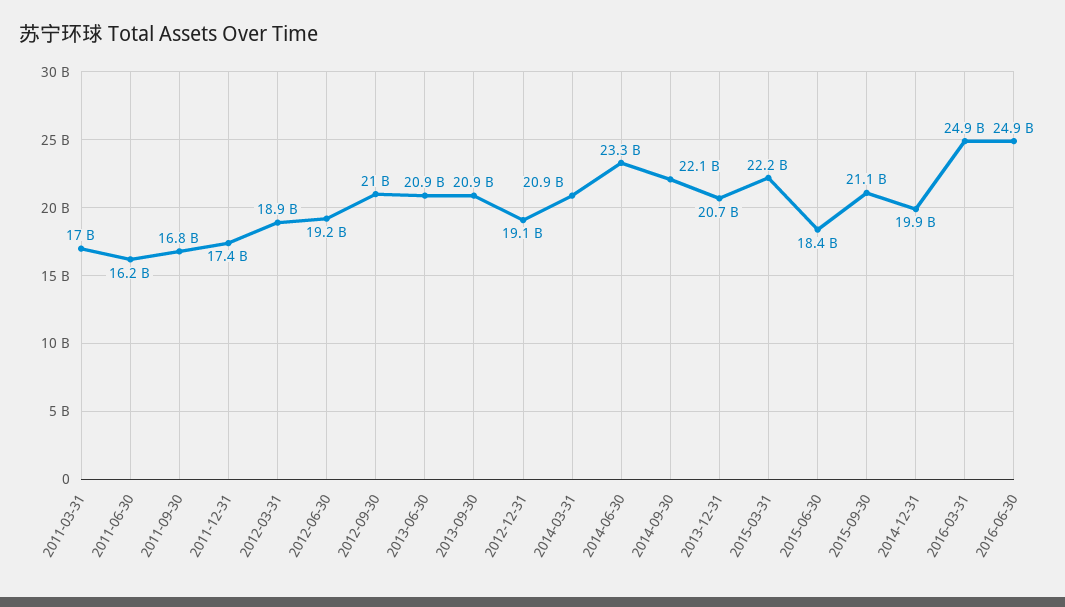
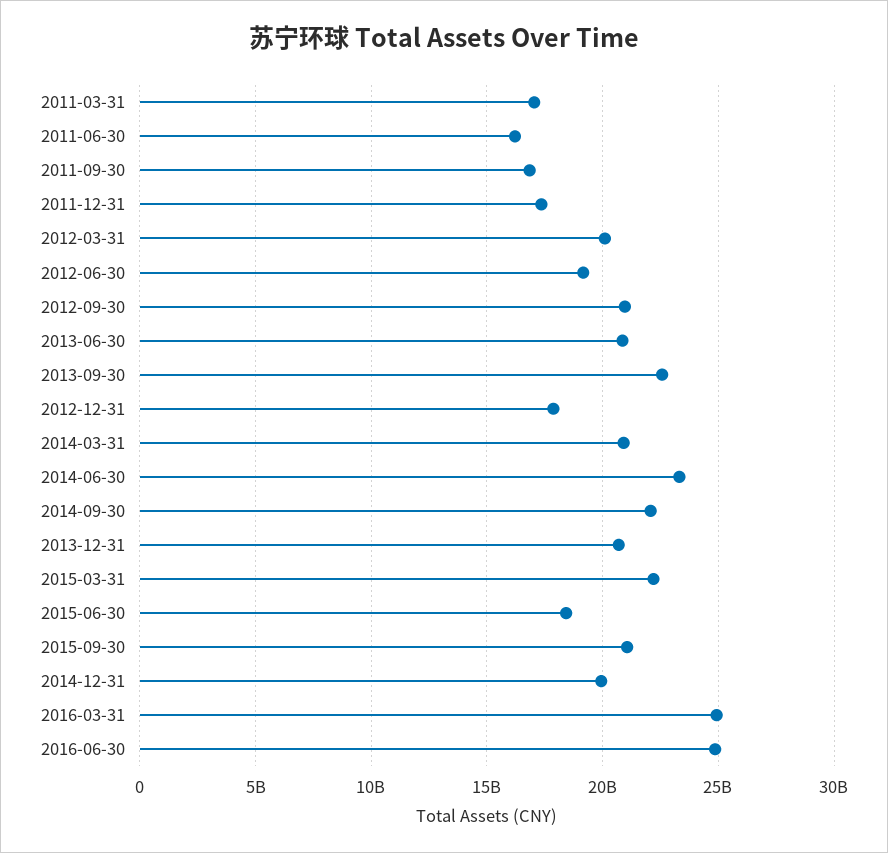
2012-03-31: 18900000000 -> 20000000000
2013-09-30: 20900000000 -> 22500000000
2012-12-31: 19100000000 -> 18000000000

